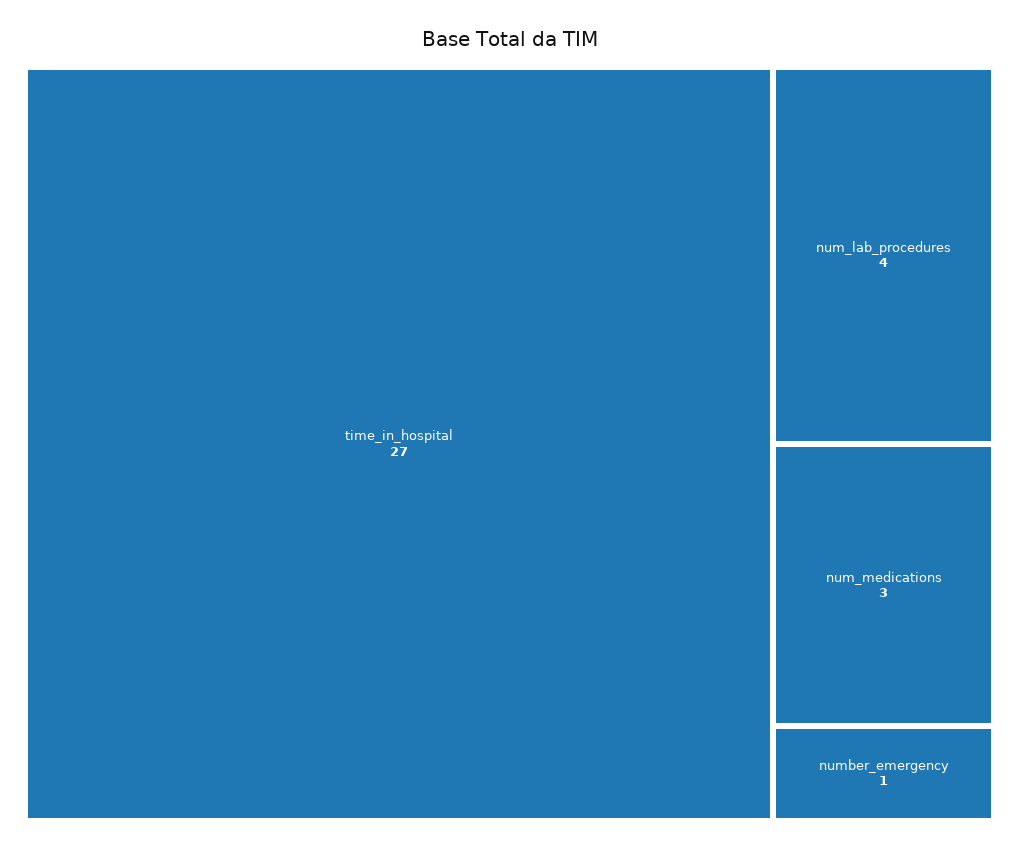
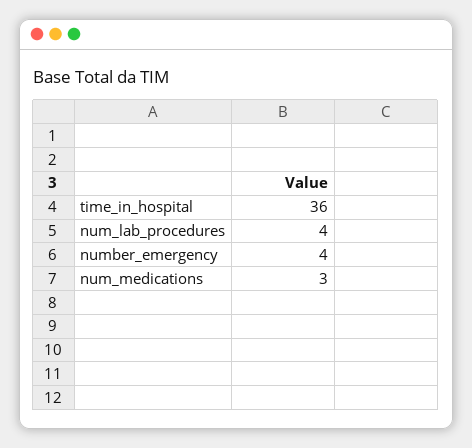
time_in_hospital: 27 -> 36
number_emergency: 1 -> 4

